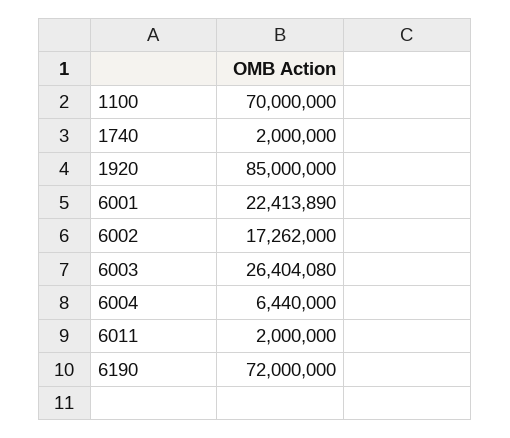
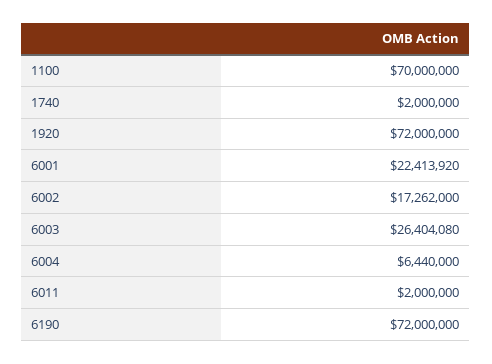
1920: 85000000 -> 72000000
6001: 22413890 -> 22413920

